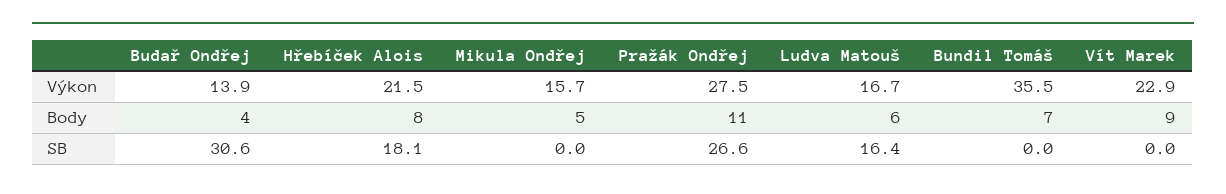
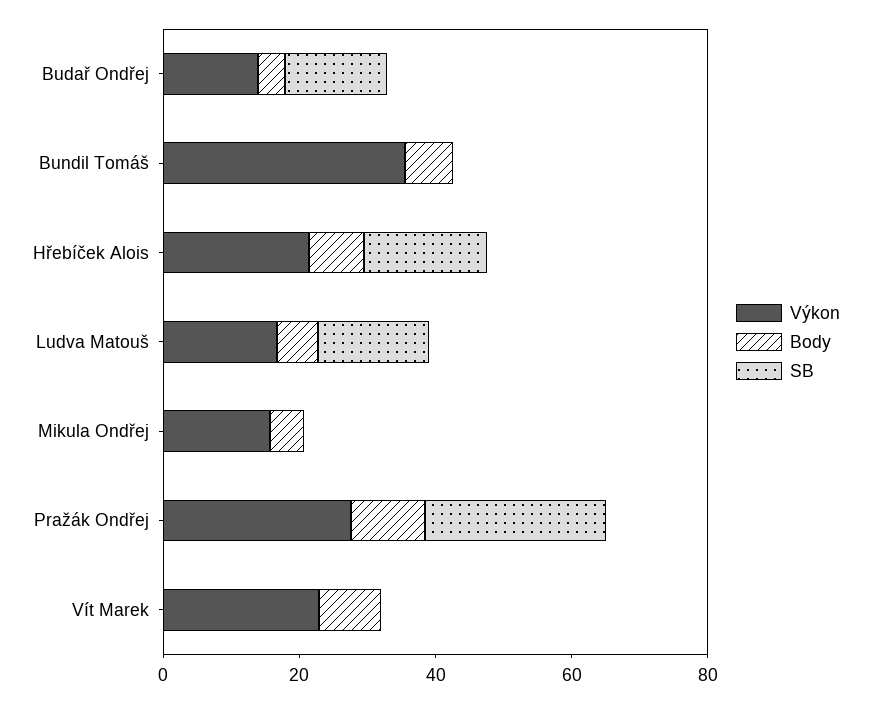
SB, Budař Ondřej: 30.6 -> 15

